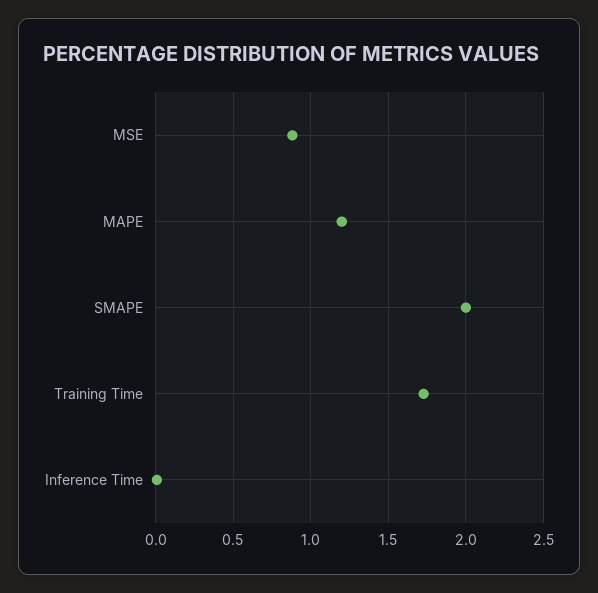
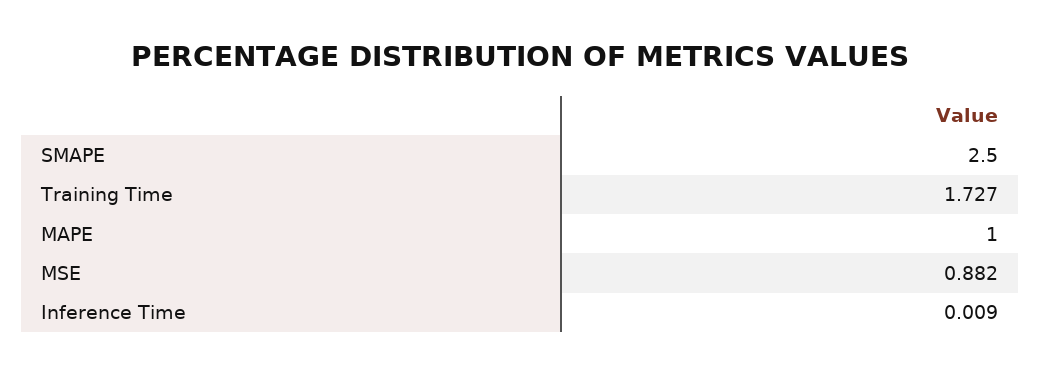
MAPE: 1.2 -> 1
SMAPE: 2 -> 2.5

